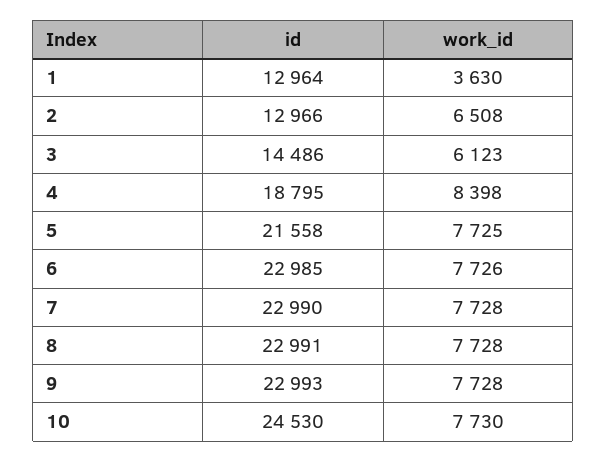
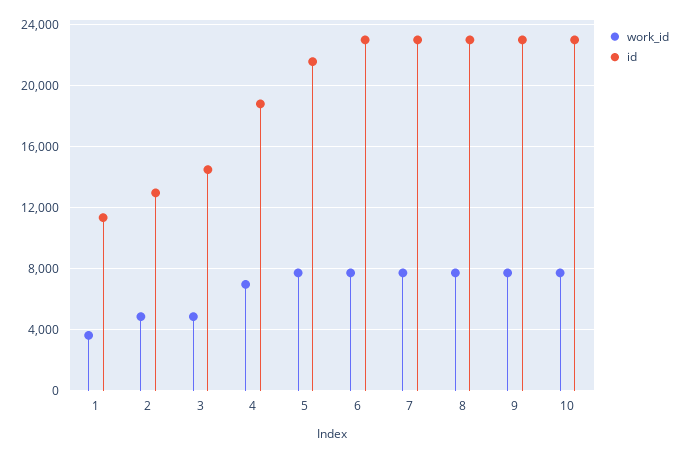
id, 1: 12964 -> 11500
work_id, 2: 6508 -> 5000
work_id, 3: 6123 -> 5000
work_id, 4: 8398 -> 7000
id, 10: 24530 -> 23000

